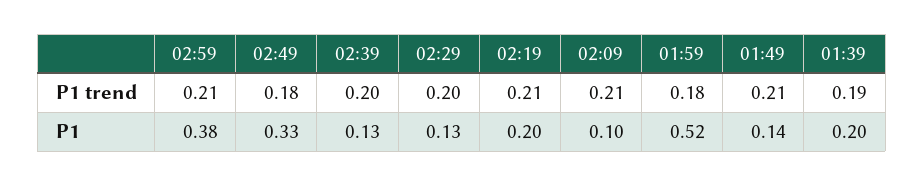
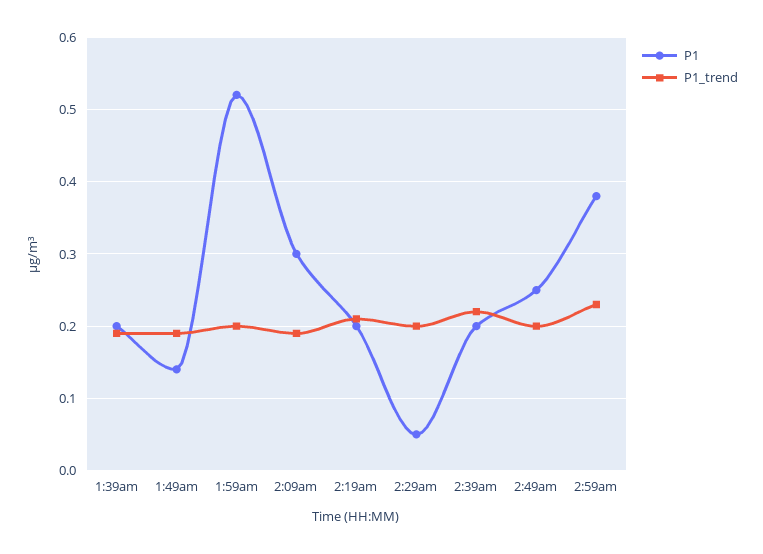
P1 trend, 02:59: 0.21 -> 0.23
P1 trend, 02:49: 0.18 -> 0.2
P1 trend, 02:39: 0.2 -> 0.22
P1 trend, 02:09: 0.21 -> 0.19
P1 trend, 01:59: 0.18 -> 0.2
P1 trend, 01:49: 0.21 -> 0.19
P1, 02:49: 0.33 -> 0.25
P1, 02:39: 0.13 -> 0.2
P1, 02:29: 0.13 -> 0.05
P1, 02:09: 0.1 -> 0.3

